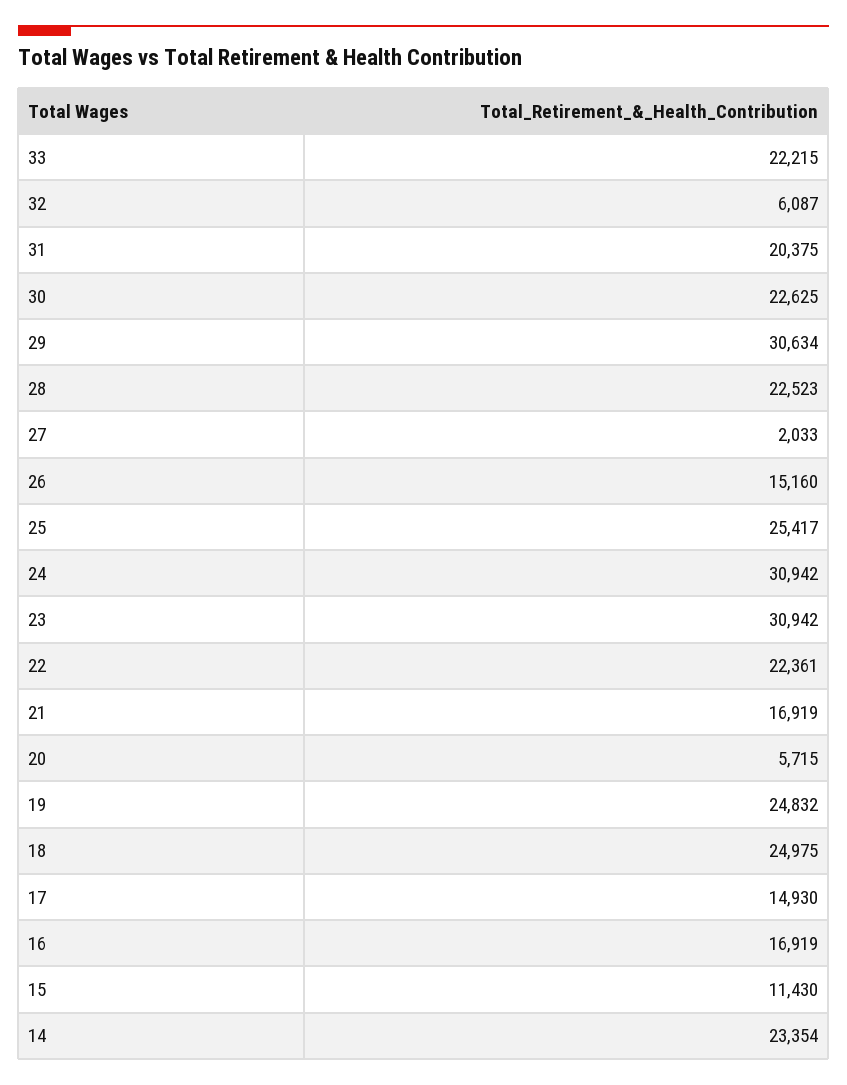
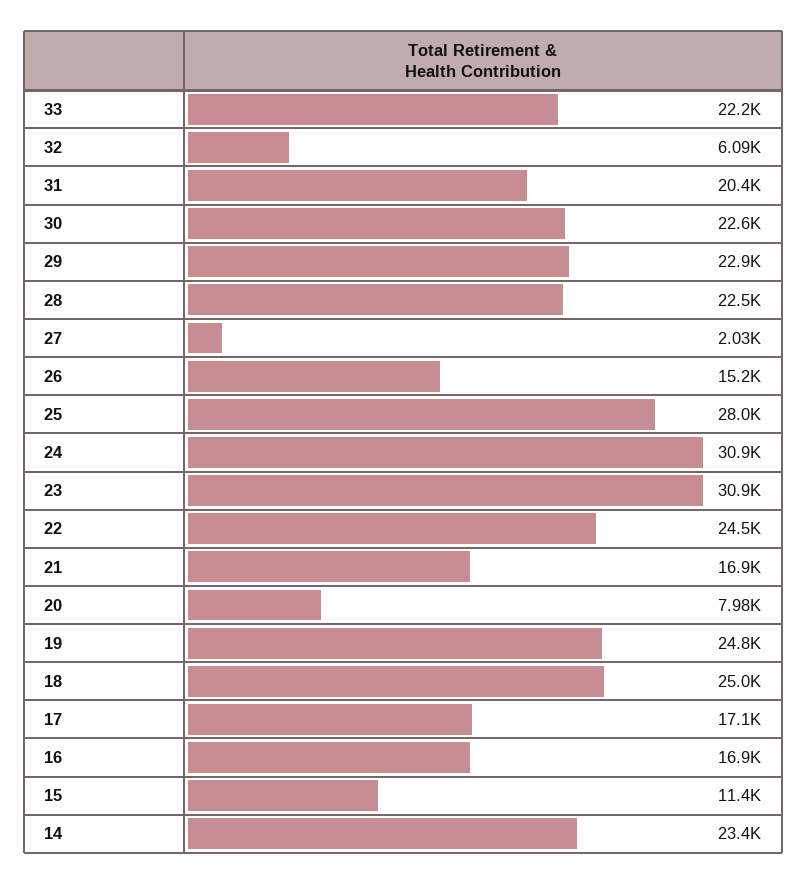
29: 30634 -> 22900
25: 25417 -> 28000
22: 22361 -> 24500
20: 5715 -> 7980
17: 14930 -> 17100

